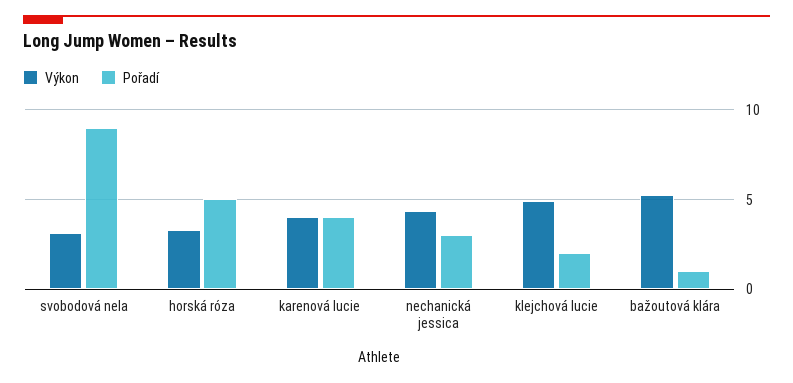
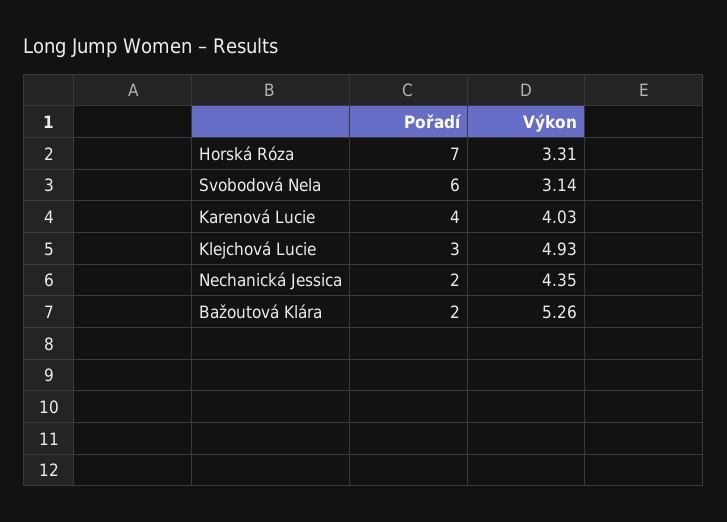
Pořadí, svobodová nela: 9 -> 6
Pořadí, horská róza: 5 -> 7
Pořadí, nechanická jessica: 3 -> 2
Pořadí, klejchová lucie: 2 -> 3
Pořadí, bažoutová klára: 1 -> 2

